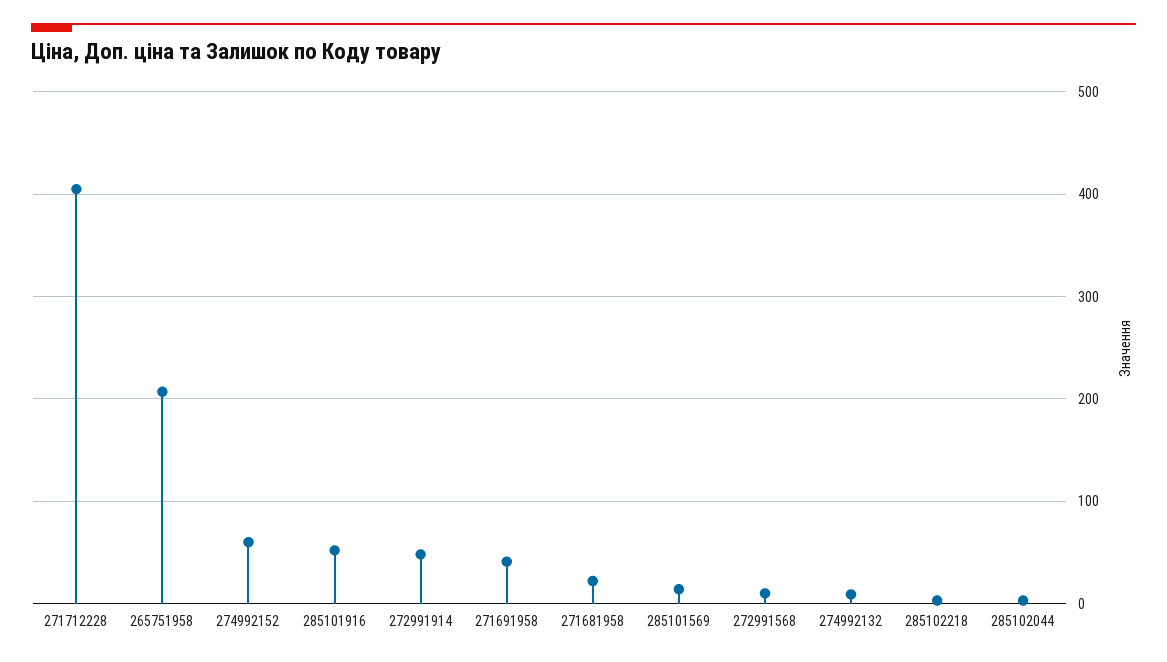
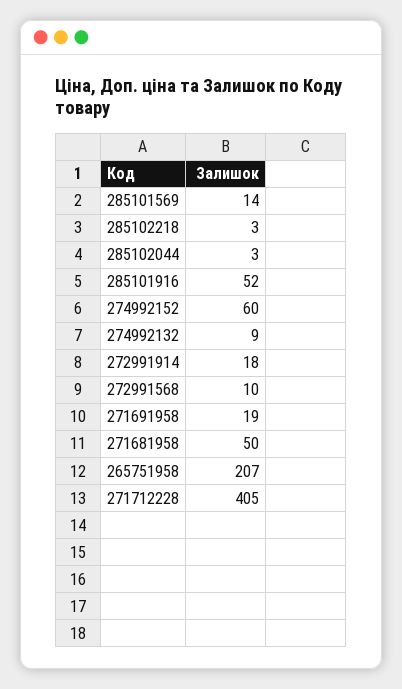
272991914: 50 -> 18
271691958: 40 -> 19
271681958: 20 -> 50

